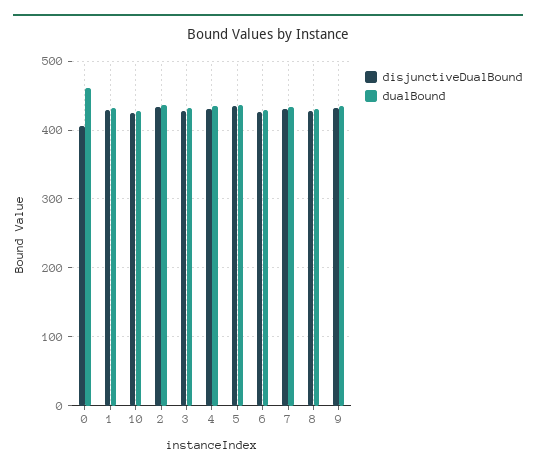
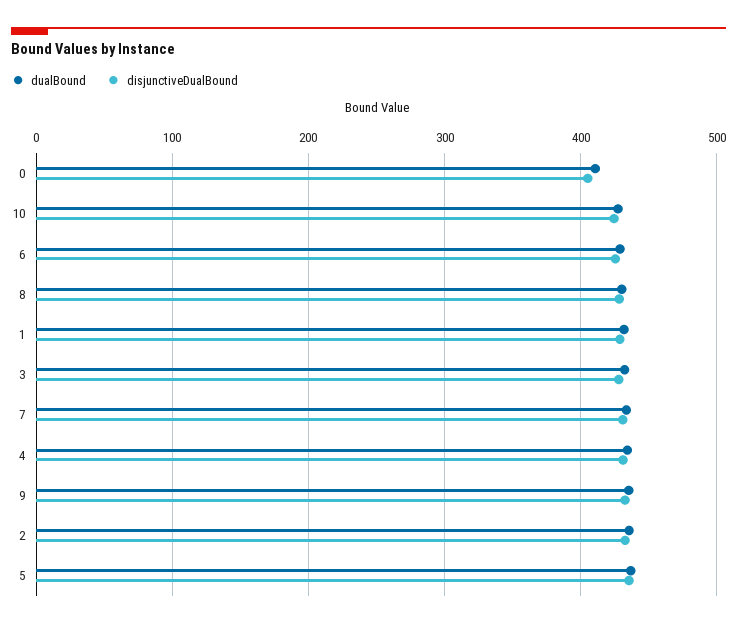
dualBound, 0: 460 -> 410

